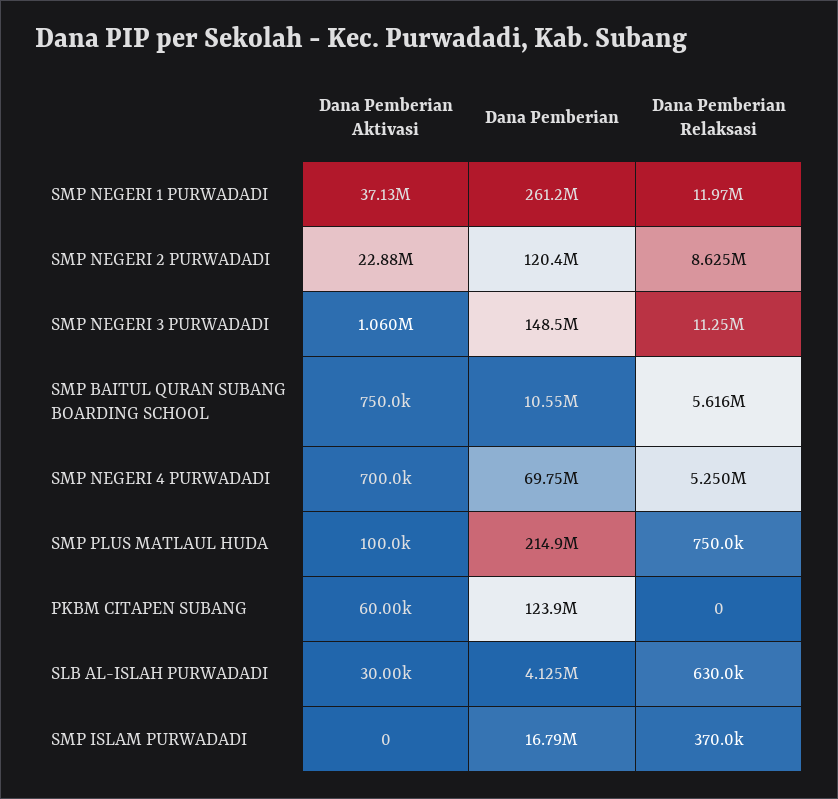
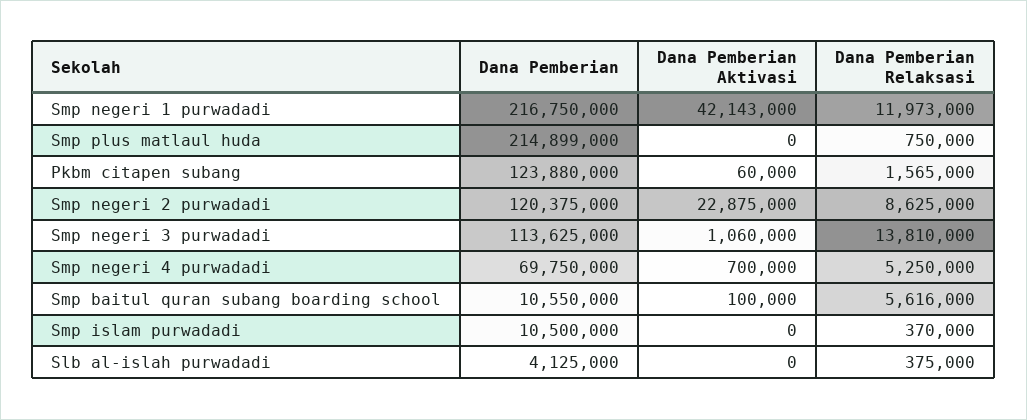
Dana Pemberian Aktivasi, SMP NEGERI 1 PURWADADI: 37130000 -> 42143000
Dana Pemberian, SMP NEGERI 1 PURWADADI: 261200000 -> 216750000
Dana Pemberian, SMP NEGERI 3 PURWADADI: 148500000 -> 113625000
Dana Pemberian Relaksasi, SMP NEGERI 3 PURWADADI: 11250000 -> 13810000
Dana Pemberian Aktivasi, SMP BAITUL QURAN SUBANG BOARDING SCHOOL: 750000 -> 100000
Dana Pemberian Aktivasi, SMP PLUS MATLAUL HUDA: 100000 -> 0
Dana Pemberian Relaksasi, PKBM CITAPEN SUBANG: 0 -> 1565000
Dana Pemberian Aktivasi, SLB AL-ISLAH PURWADADI: 30000 -> 0
Dana Pemberian Relaksasi, SLB AL-ISLAH PURWADADI: 630000 -> 375000
Dana Pemberian, SMP ISLAM PURWADADI: 16790000 -> 10500000

